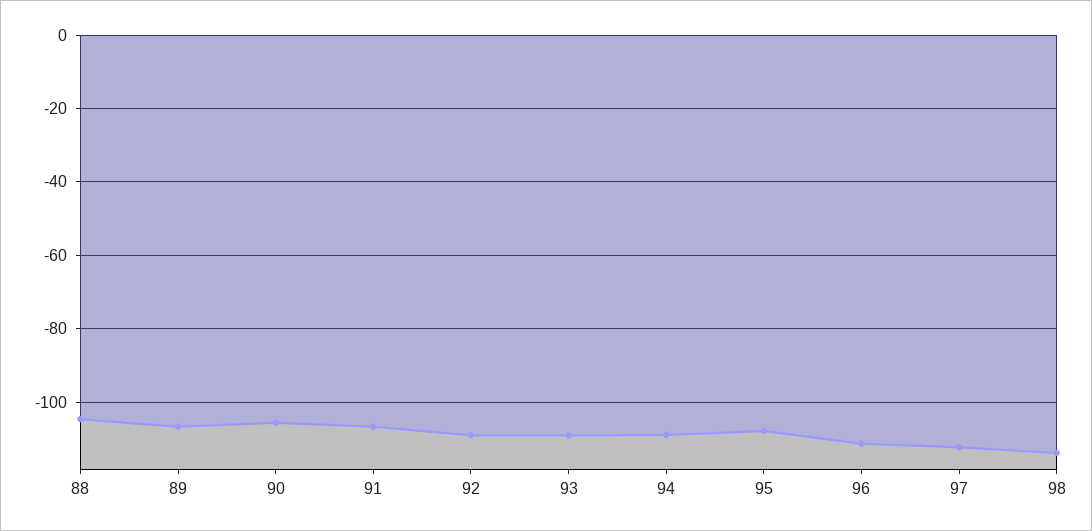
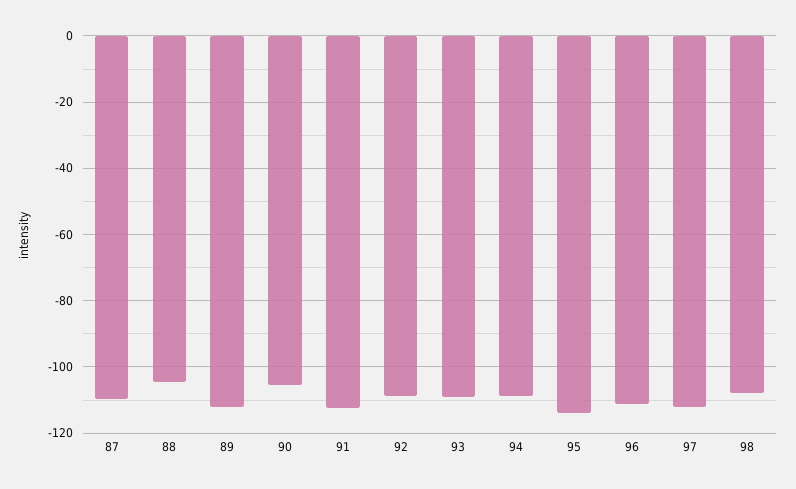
89: -106 -> -112
91: -106 -> -112
95: -108 -> -114
98: -114 -> -108
87: none -> -110

